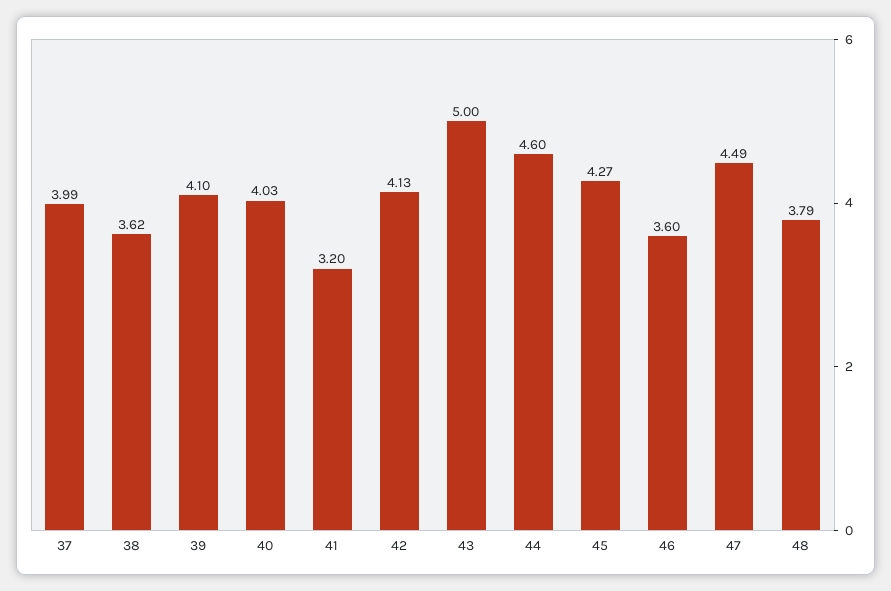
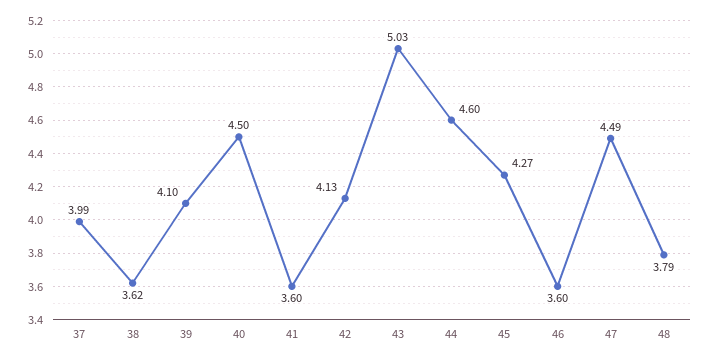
40: 4.03 -> 4.5
41: 3.2 -> 3.6
43: 5 -> 5.03

